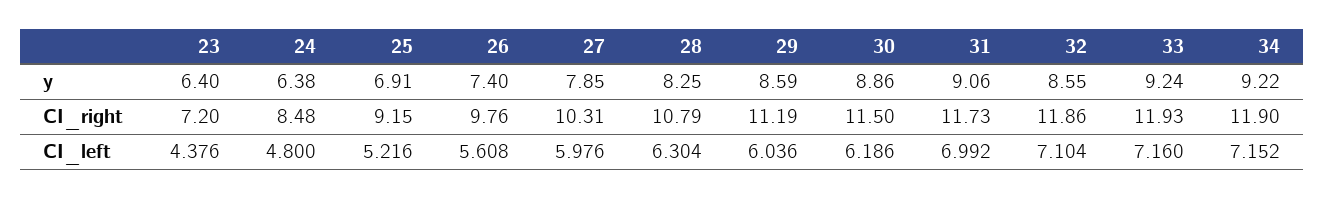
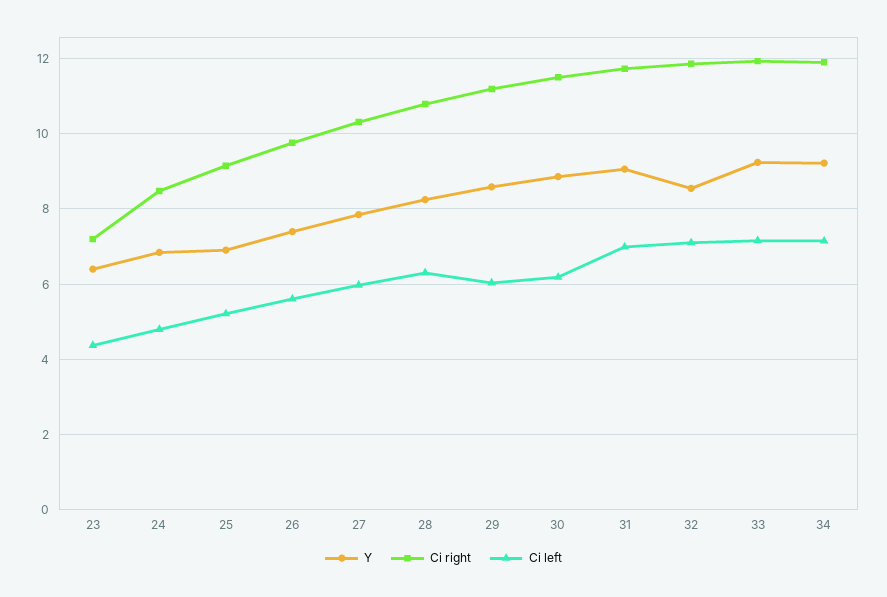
y, 24: 6.38 -> 6.8

